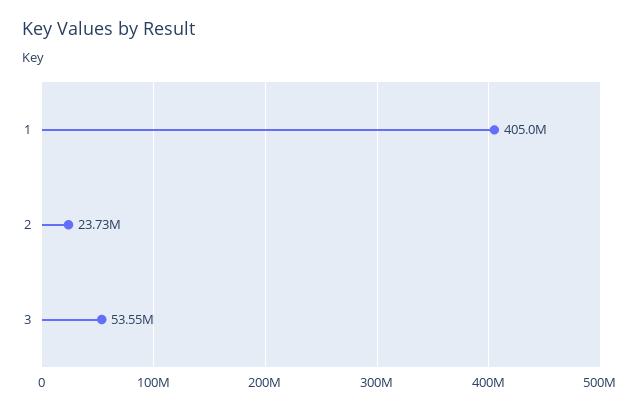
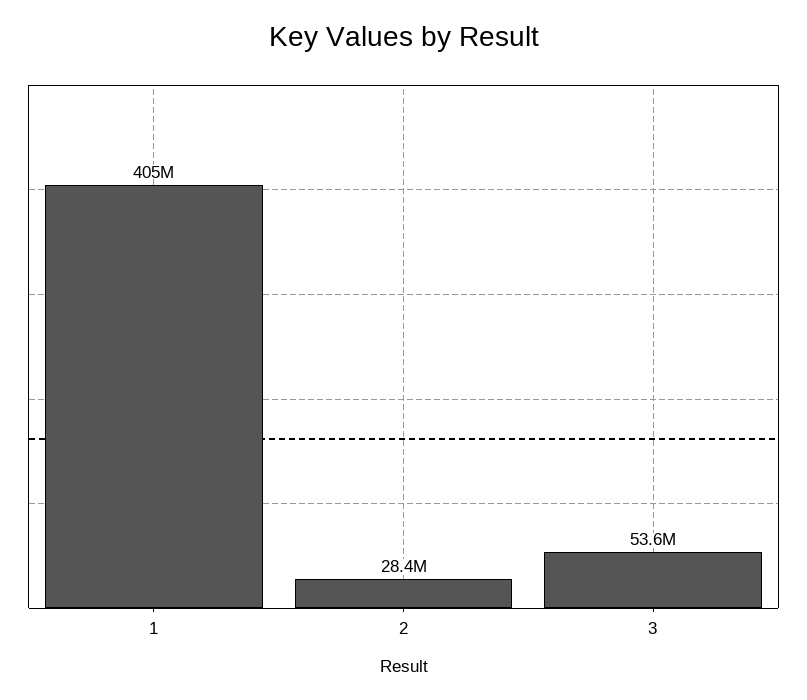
2: 23730000 -> 28400000

